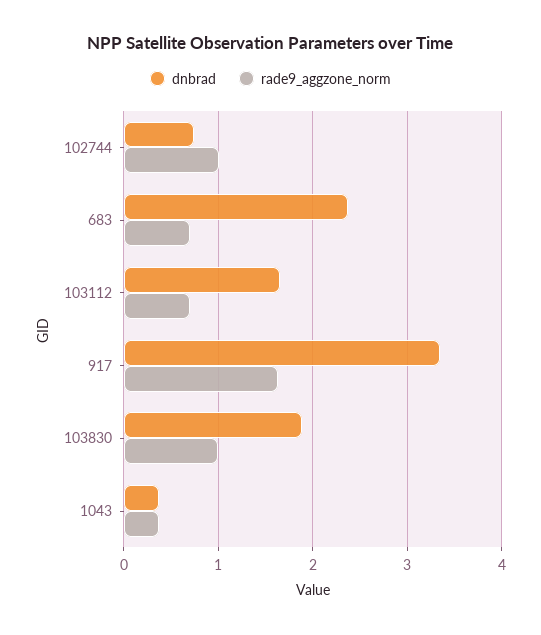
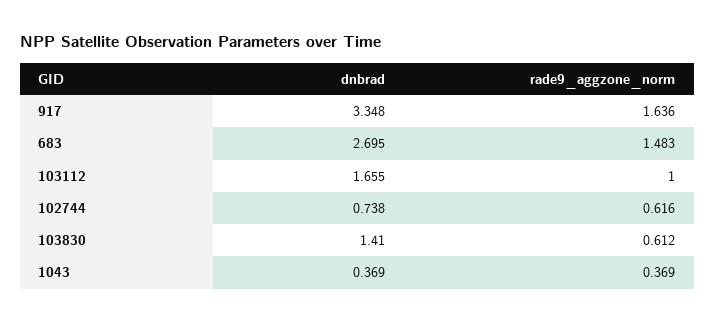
rade9_aggzone_norm, 102744: 1 -> 0.616
dnbrad, 683: 2.4 -> 2.695
rade9_aggzone_norm, 683: 0.7 -> 1.483
rade9_aggzone_norm, 103112: 0.7 -> 1
dnbrad, 103830: 1.9 -> 1.41
rade9_aggzone_norm, 103830: 1 -> 0.612

